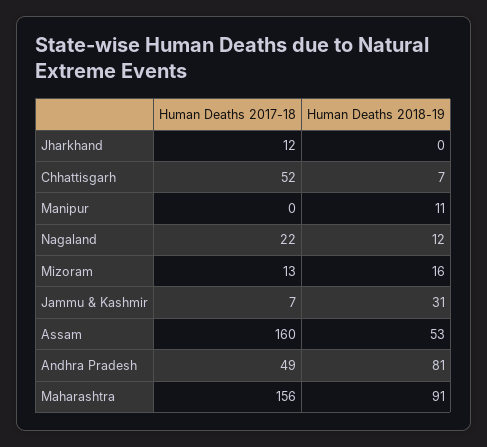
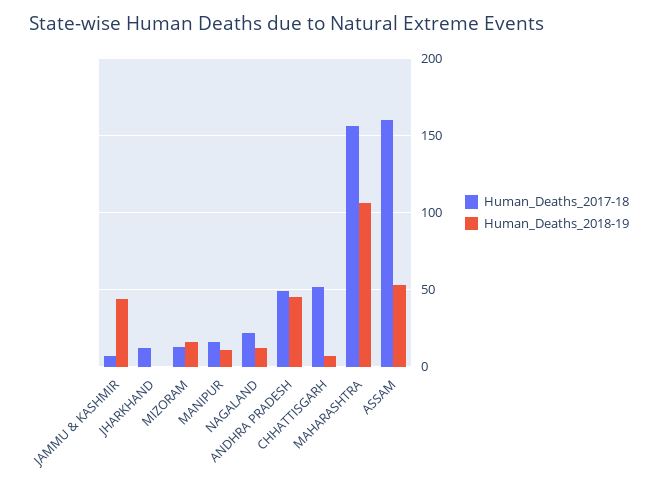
Human Deaths 2017-18, Manipur: 0 -> 15
Human Deaths 2018-19, Jammu & Kashmir: 31 -> 45
Human Deaths 2018-19, Andhra Pradesh: 81 -> 45
Human Deaths 2018-19, Maharashtra: 91 -> 105

